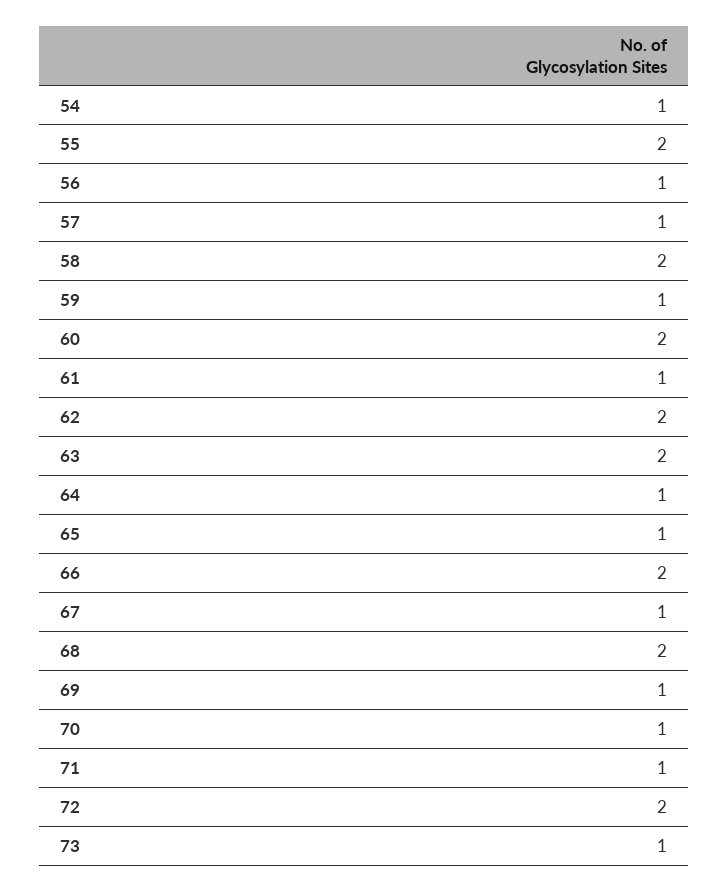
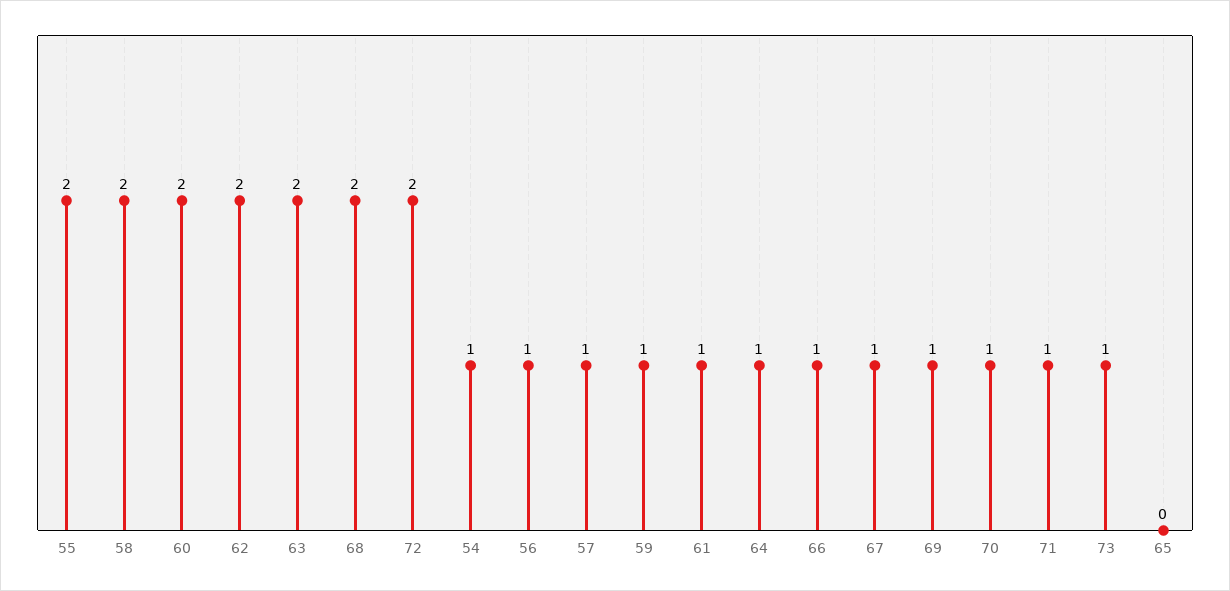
65: 1 -> 0
66: 2 -> 1

